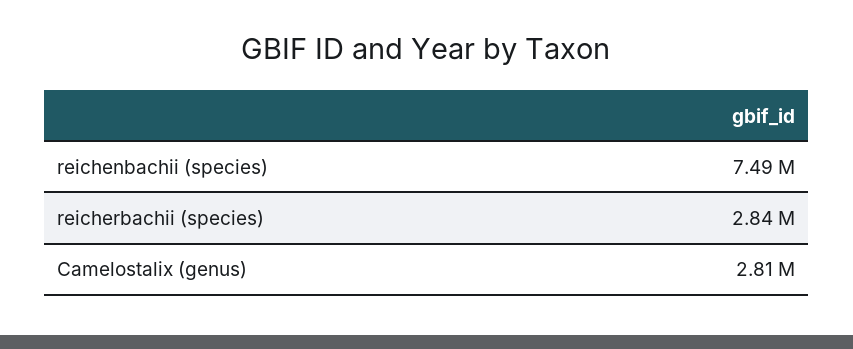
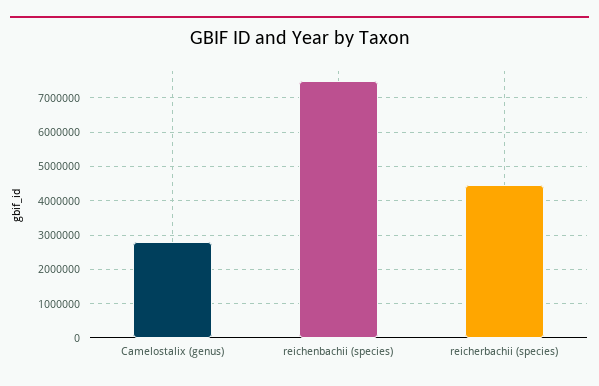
reicherbachii (species): 2840000 -> 4400000

